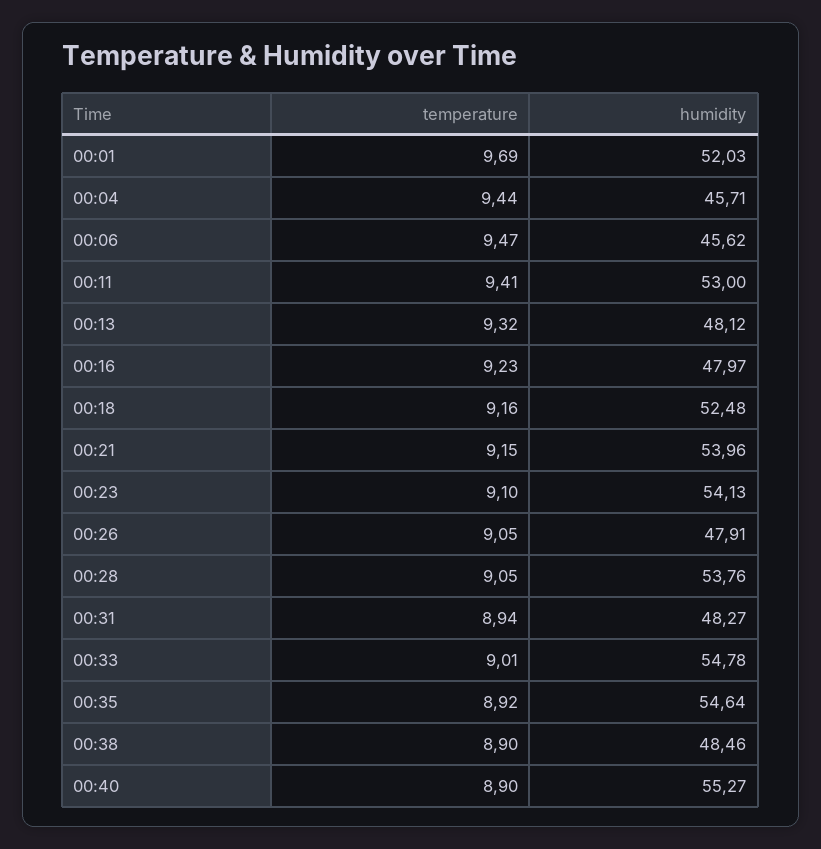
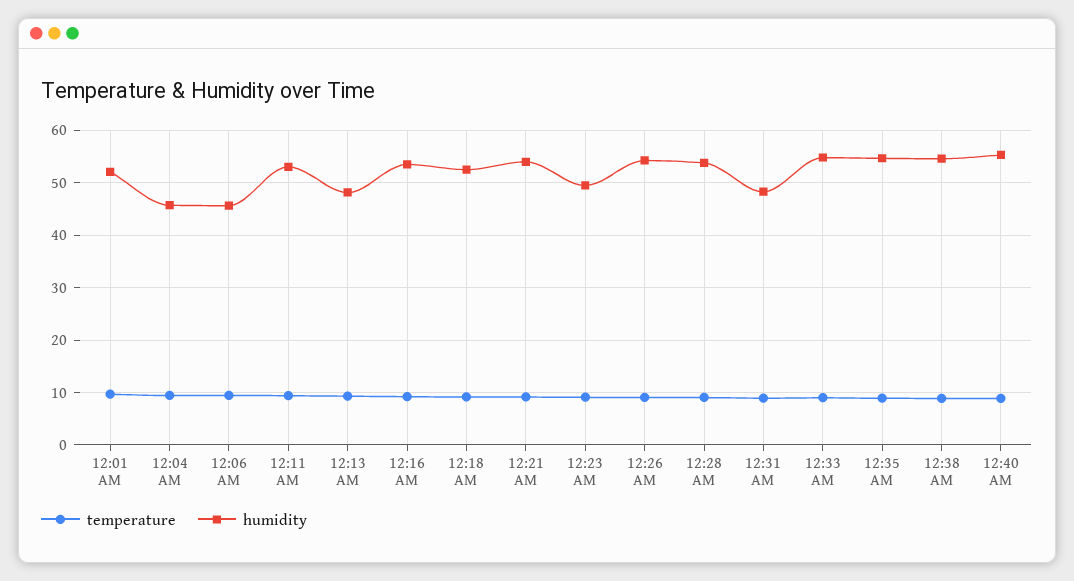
humidity, 00:16: 47.97 -> 54
humidity, 00:23: 54.13 -> 50
humidity, 00:26: 47.91 -> 54
humidity, 00:38: 48.46 -> 54

